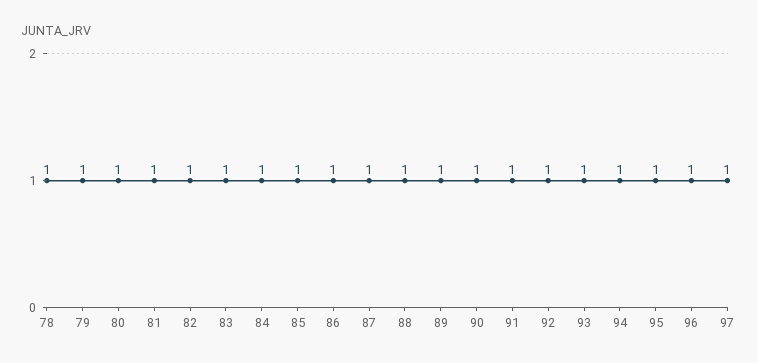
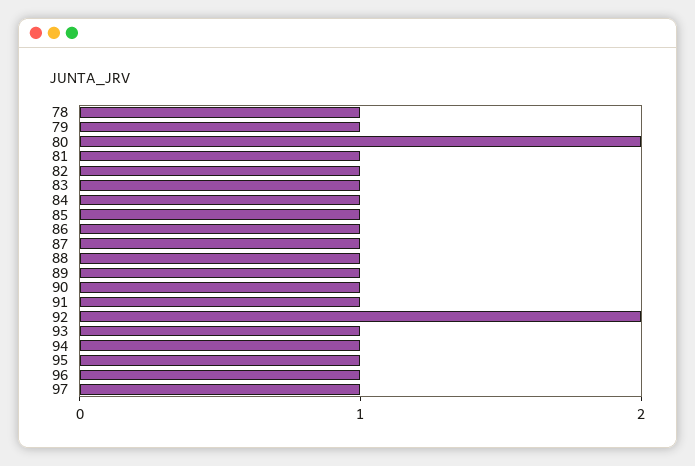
80: 1 -> 2
92: 1 -> 2

